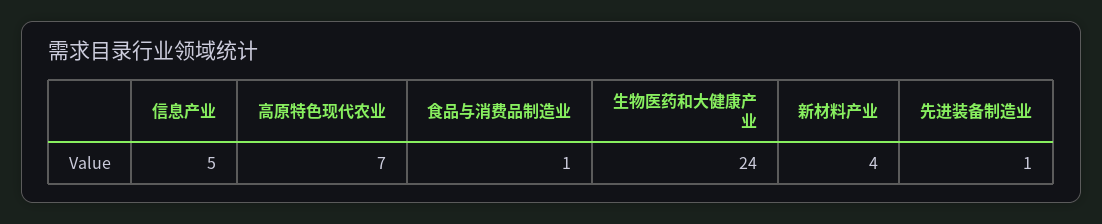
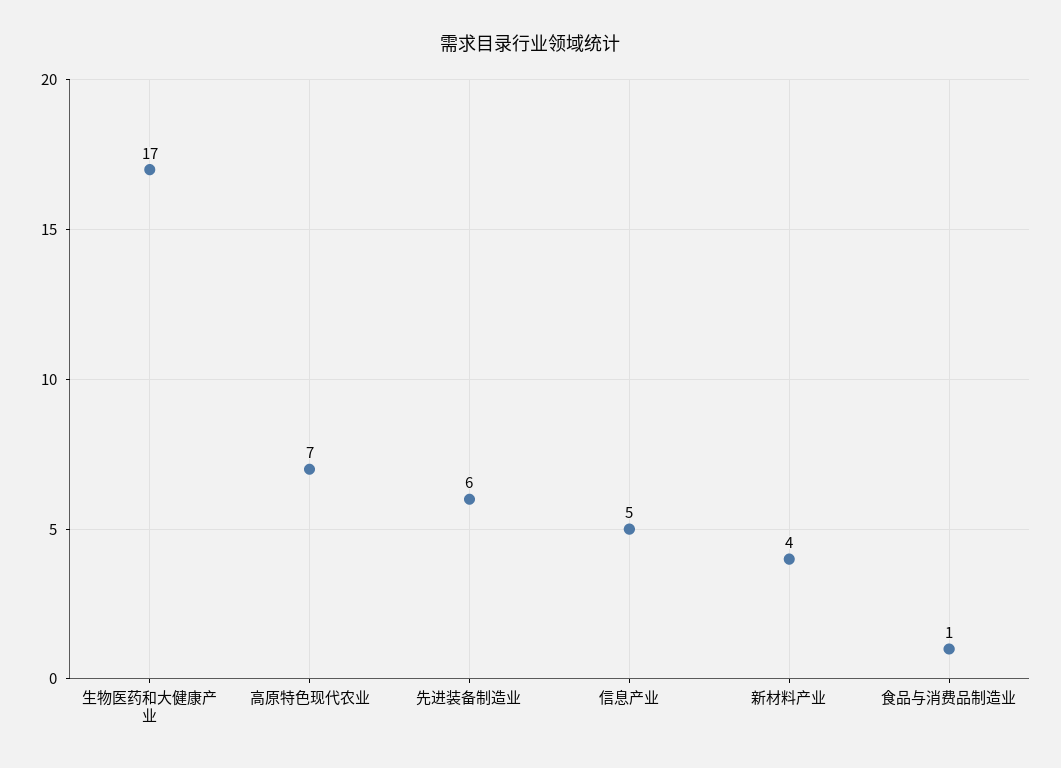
生物医药和大健康产业: 24 -> 17
先进装备制造业: 1 -> 6

